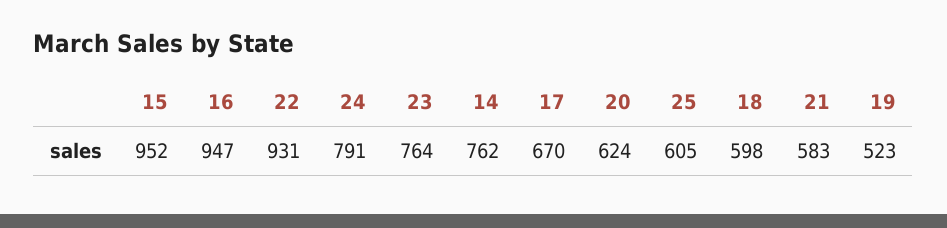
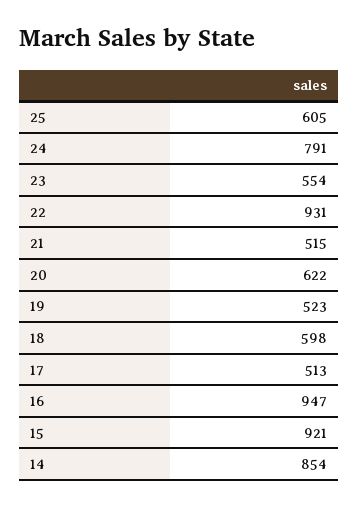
15: 952 -> 921
23: 764 -> 554
14: 762 -> 854
17: 670 -> 513
20: 624 -> 622
21: 583 -> 515

